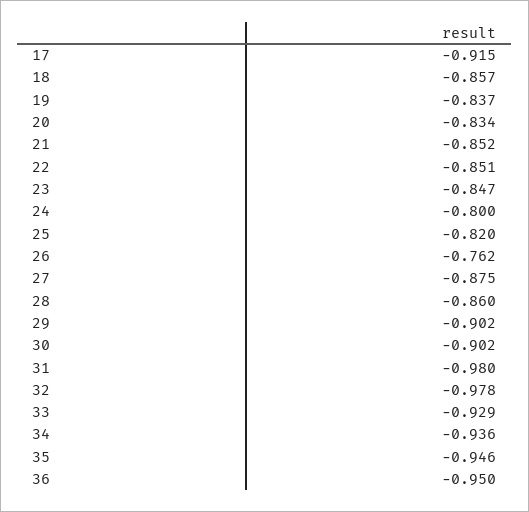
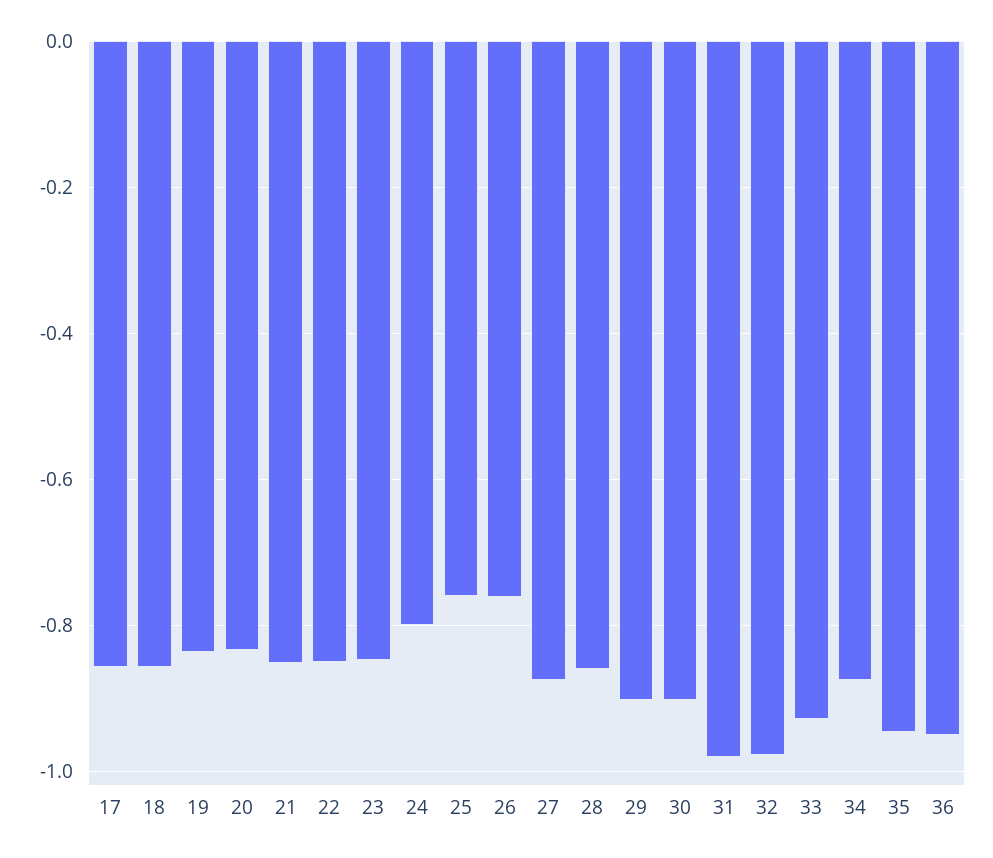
17: -0.915 -> -0.86
25: -0.82 -> -0.76
34: -0.936 -> -0.88

